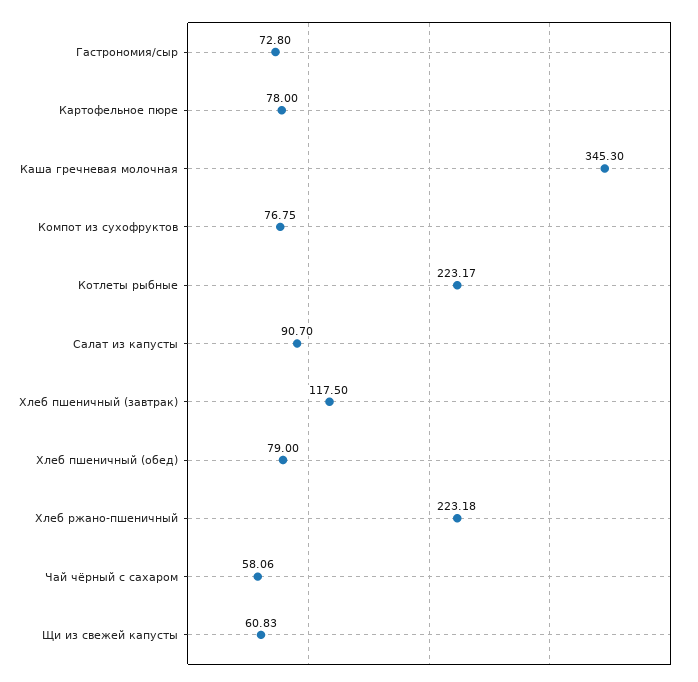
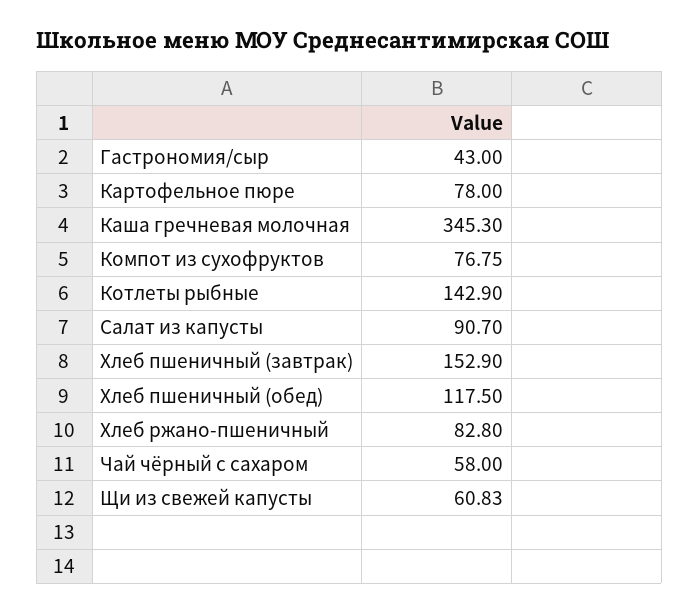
Гастрономия/сыр: 72.8 -> 43
Котлеты рыбные: 223.17 -> 142.9
Хлеб пшеничный (завтрак): 117.5 -> 152.9
Хлеб пшеничный (обед): 79 -> 117.5
Хлеб ржано-пшеничный: 223.18 -> 82.8
Чай чёрный с сахаром: 58.06 -> 58

